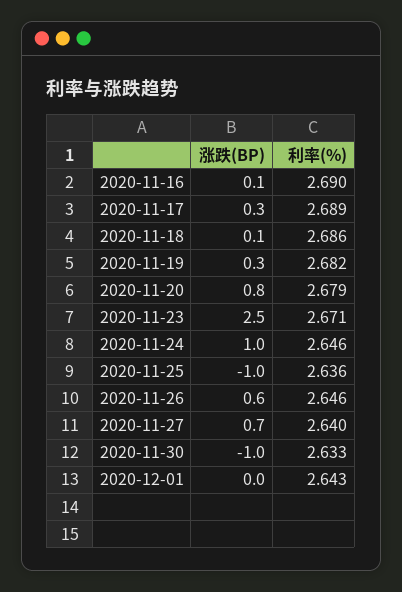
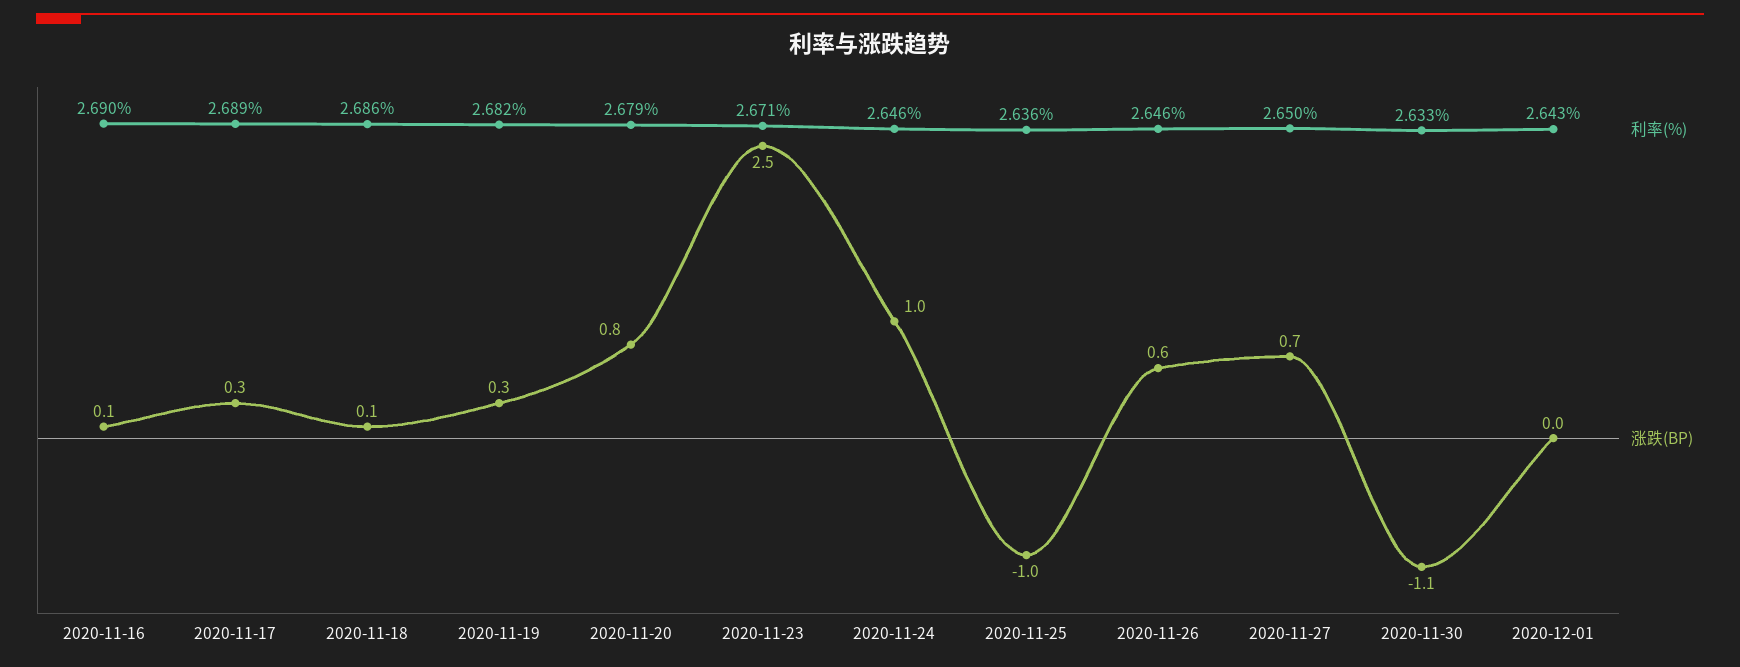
利率(%), 2020-11-27: 2.64 -> 2.65
涨跌(BP), 2020-11-30: -1 -> -1.1

